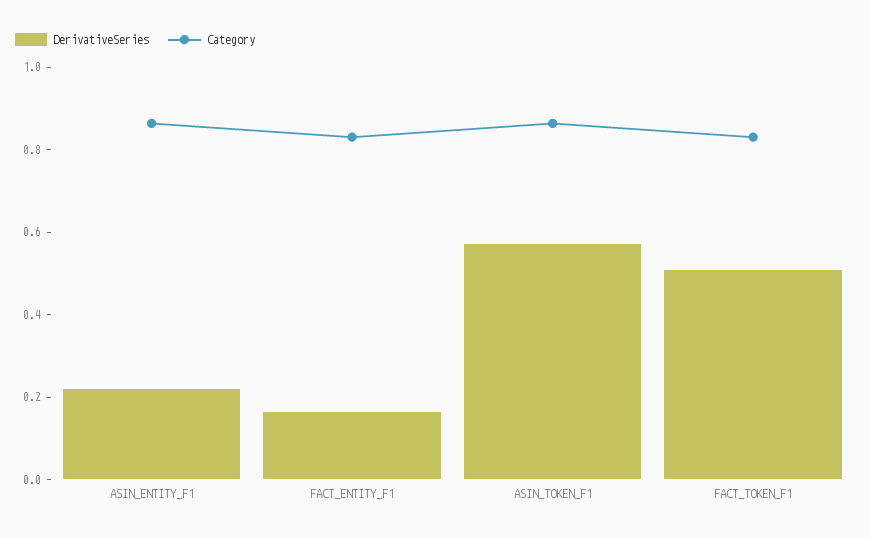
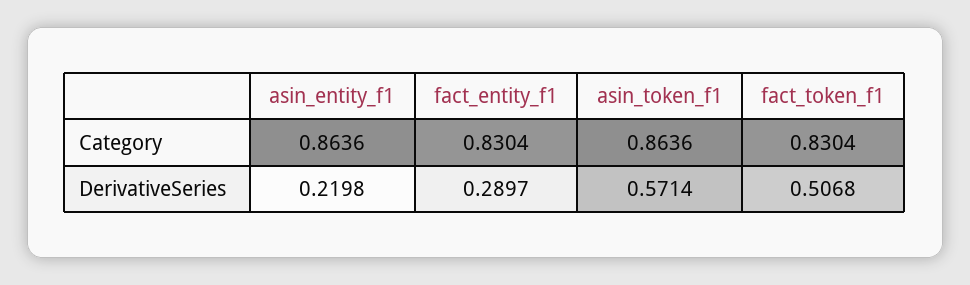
DerivativeSeries, FACT_ENTITY_F1: 0.15 -> 0.2897

